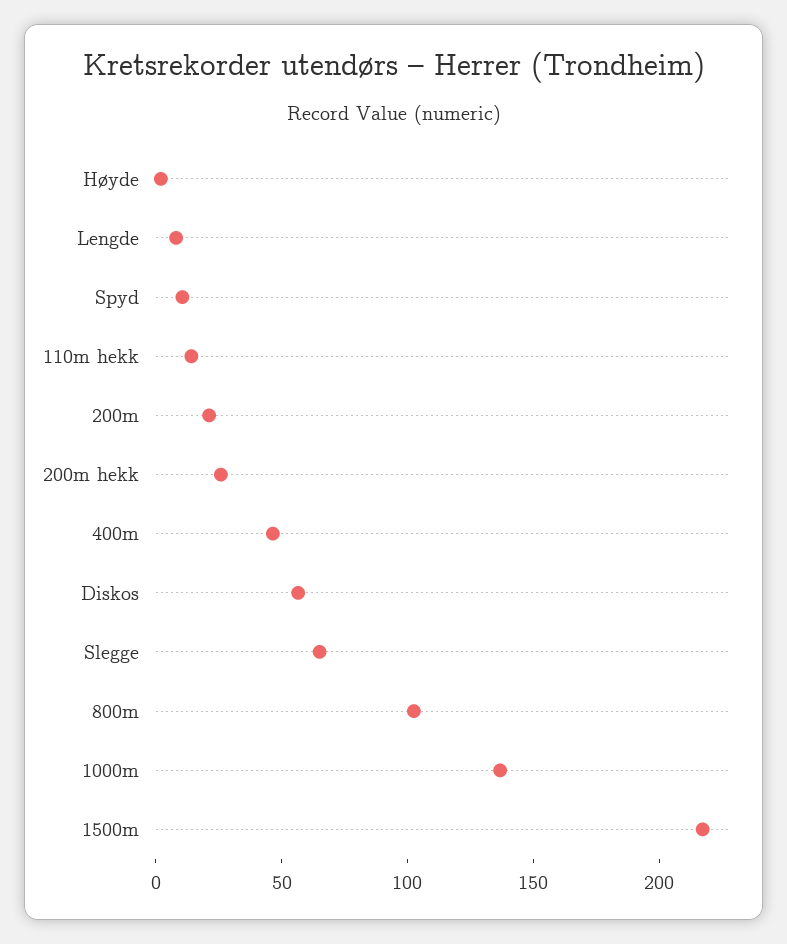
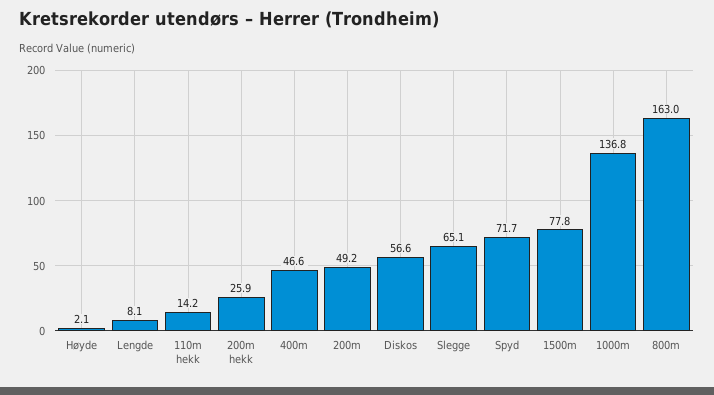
Spyd: 10 -> 71.7
200m: 20 -> 49.2
800m: 100 -> 163
1500m: 220 -> 77.8

